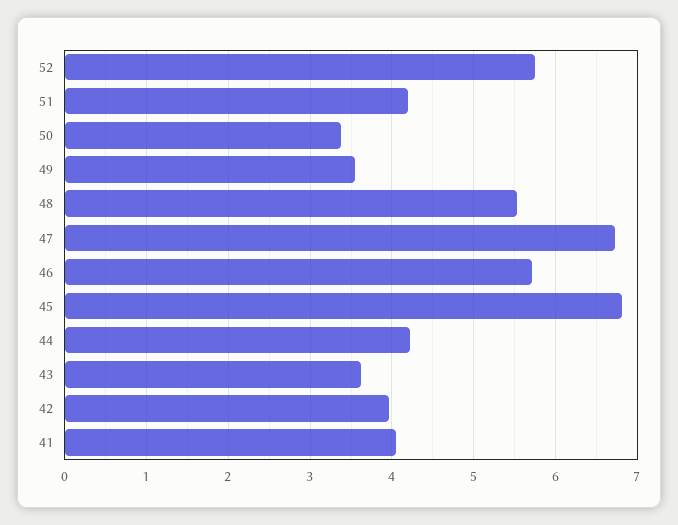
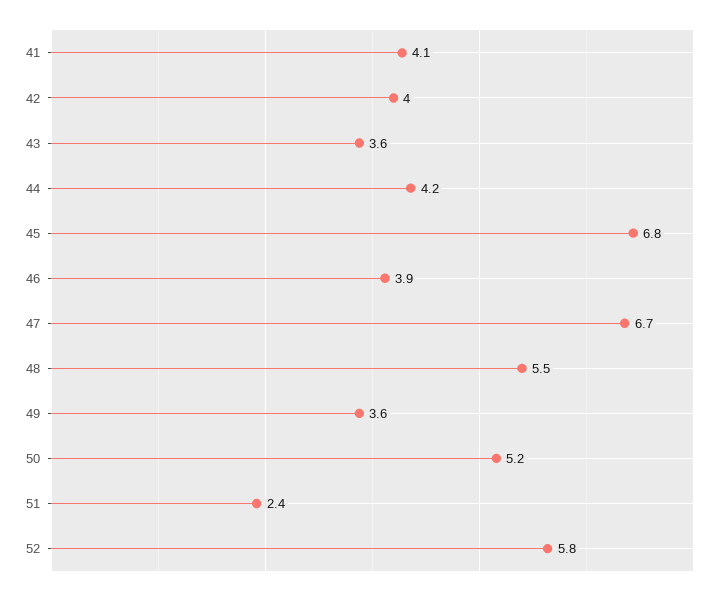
51: 4.2 -> 2.4
50: 3.4 -> 5.2
46: 5.7 -> 3.9

